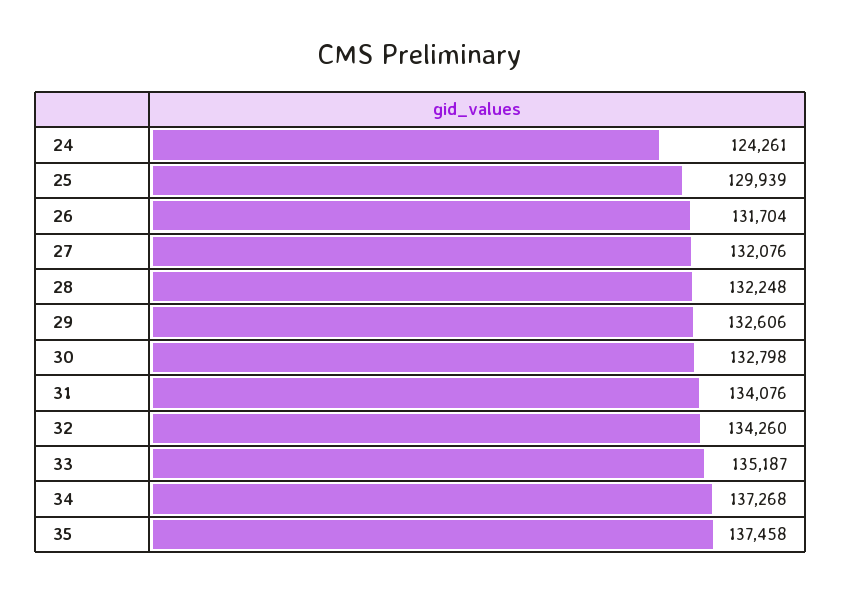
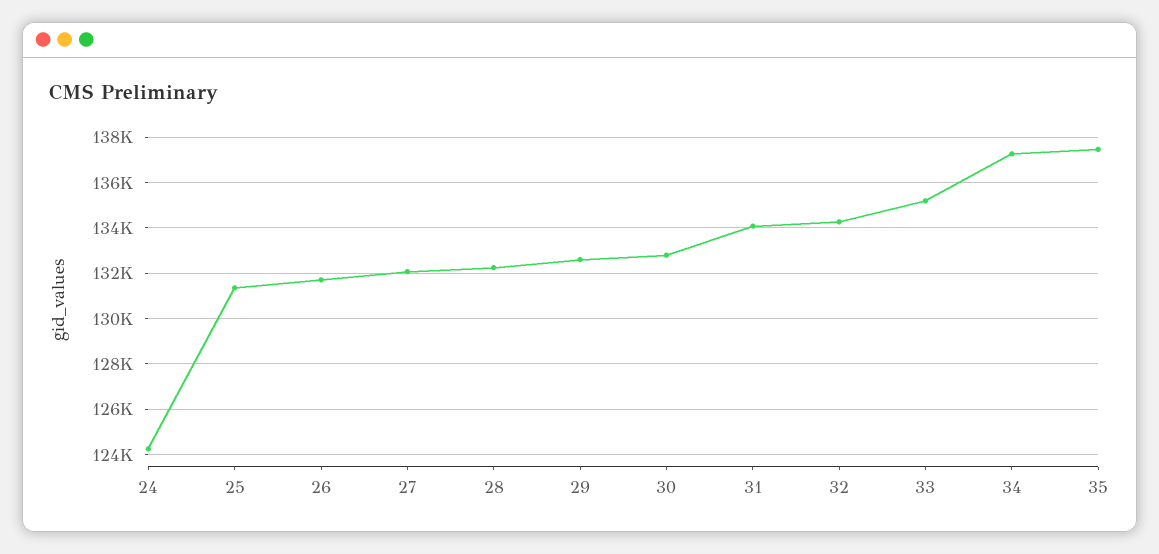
25: 129939 -> 131500

